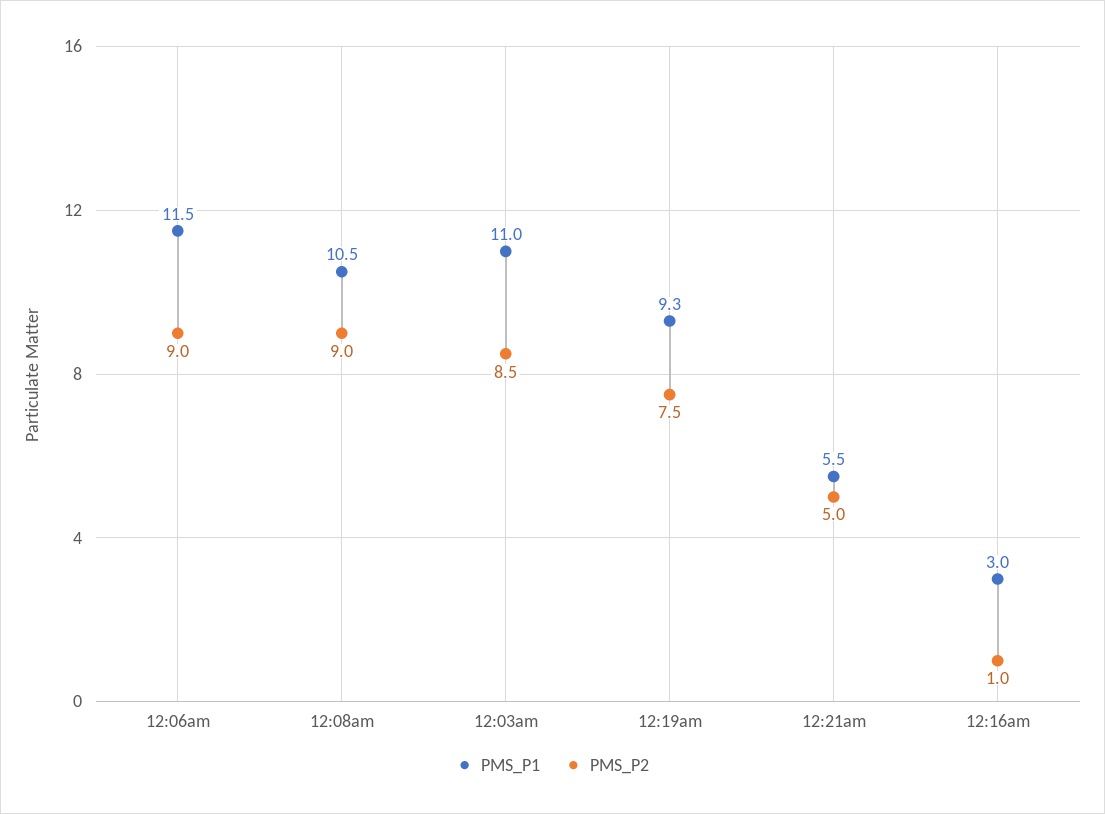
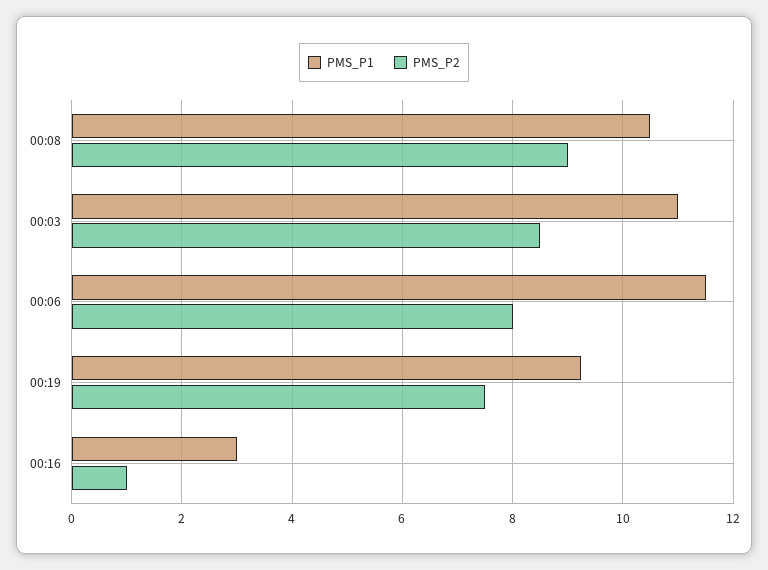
PMS_P2, 12:06am: 9 -> 8
PMS_P1, 12:21am: 5.5 -> none
PMS_P2, 12:21am: 5 -> none

